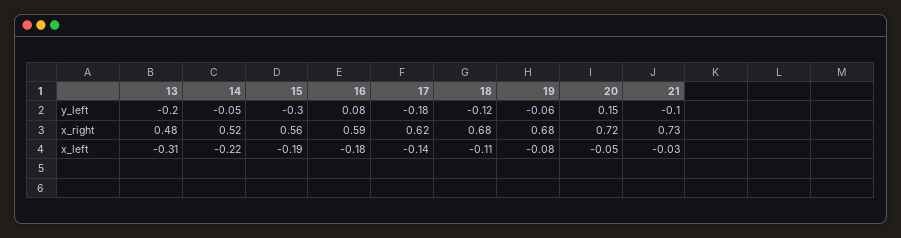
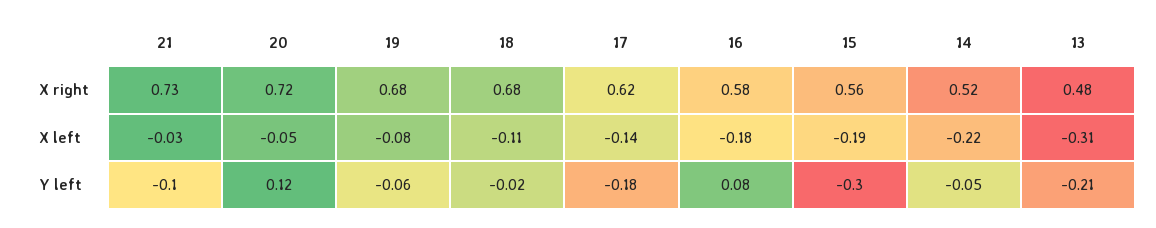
13, y_left: -0.2 -> -0.21
18, y_left: -0.12 -> -0.02
20, y_left: 0.15 -> 0.12
16, x_right: 0.59 -> 0.58

